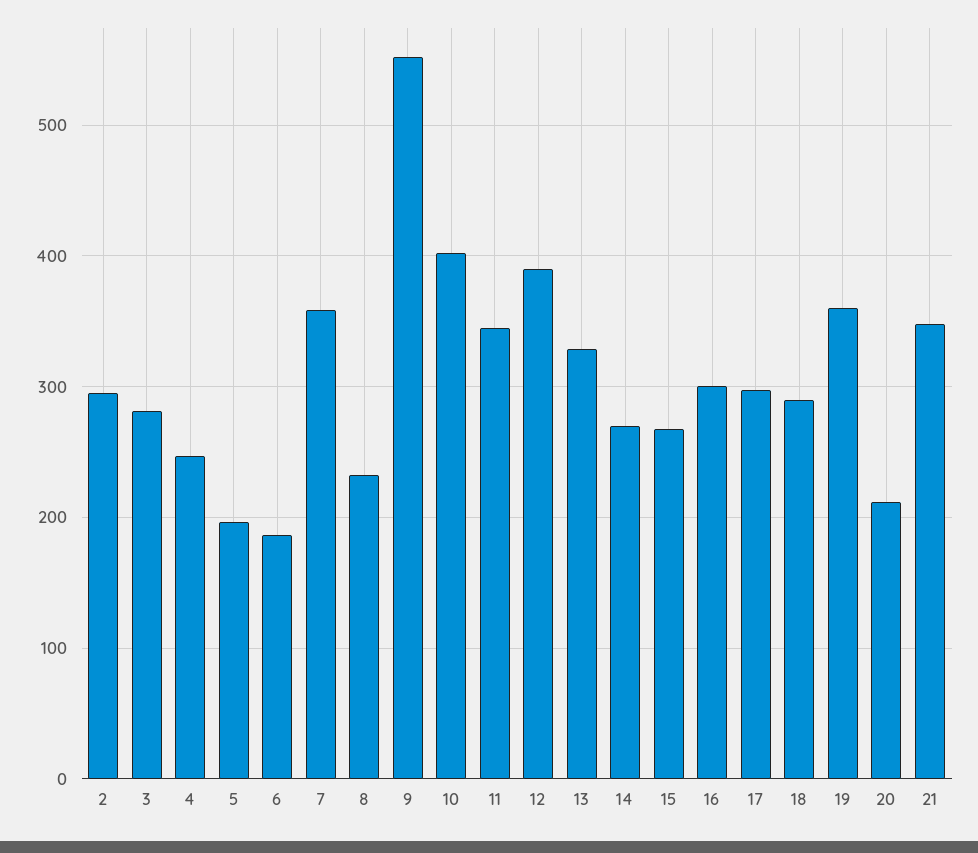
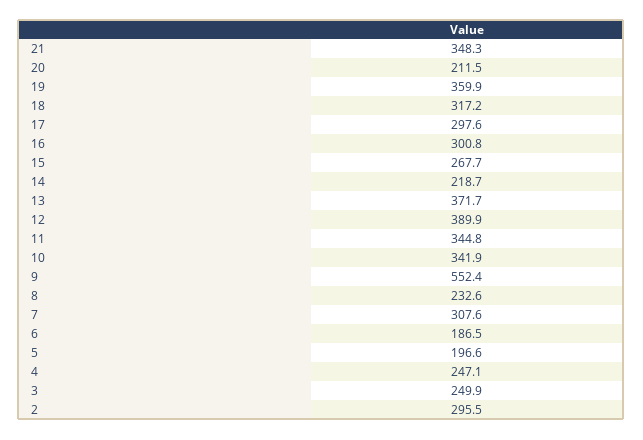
3: 280 -> 249.9
7: 360 -> 307.6
10: 400 -> 341.9
13: 330 -> 371.7
14: 270 -> 218.7
18: 290 -> 317.2

